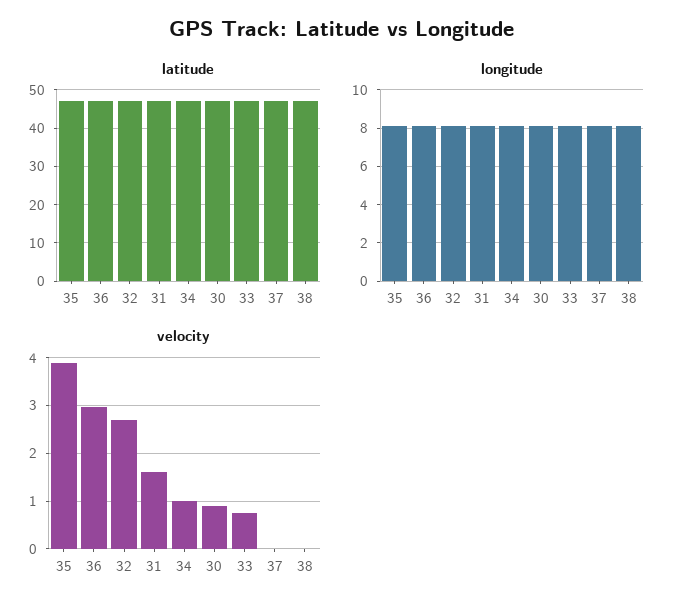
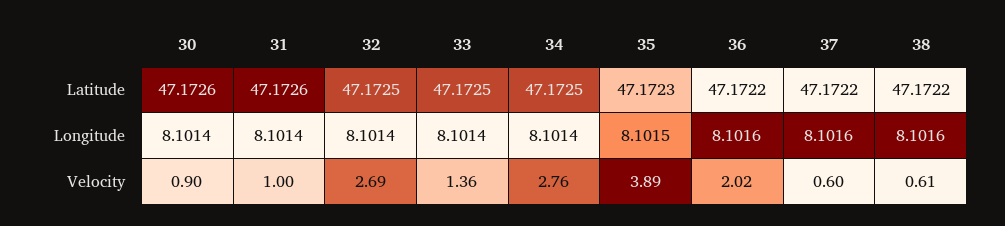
velocity, 36: 3 -> 2.02
velocity, 31: 1.6 -> 1
velocity, 34: 1 -> 2.76
velocity, 33: 0.8 -> 1.36
velocity, 37: 0 -> 0.6
velocity, 38: 0 -> 0.61

